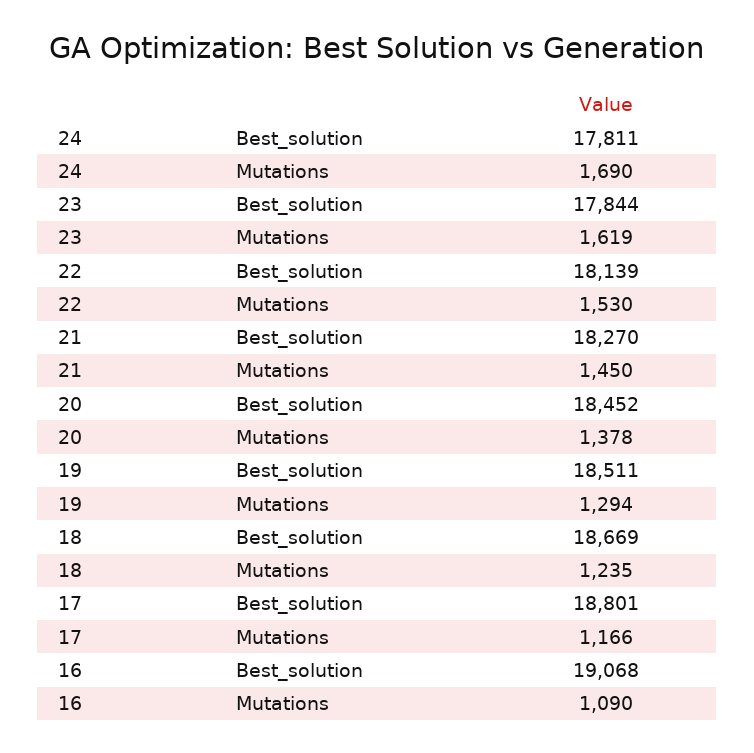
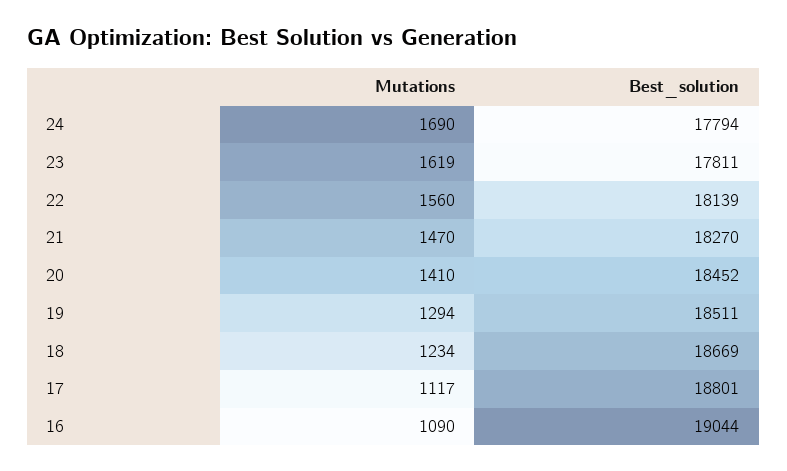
24, Best_solution: 17811 -> 17794
23, Best_solution: 17844 -> 17811
22, Mutations: 1530 -> 1560
21, Mutations: 1450 -> 1470
20, Mutations: 1378 -> 1410
18, Mutations: 1235 -> 1234
17, Mutations: 1166 -> 1117
16, Best_solution: 19068 -> 19044

